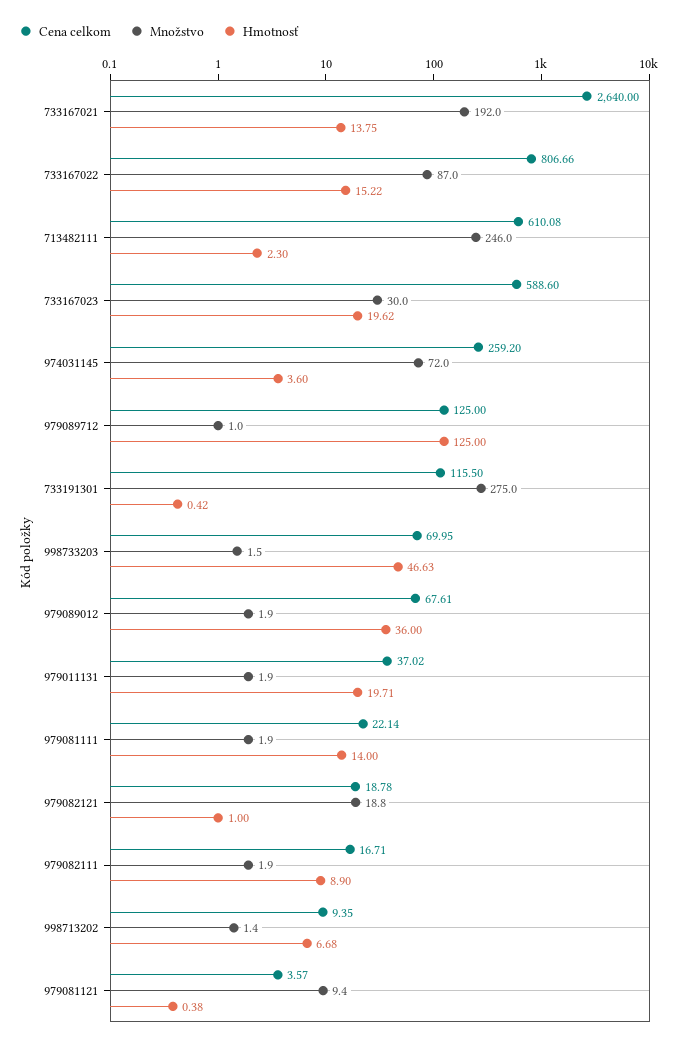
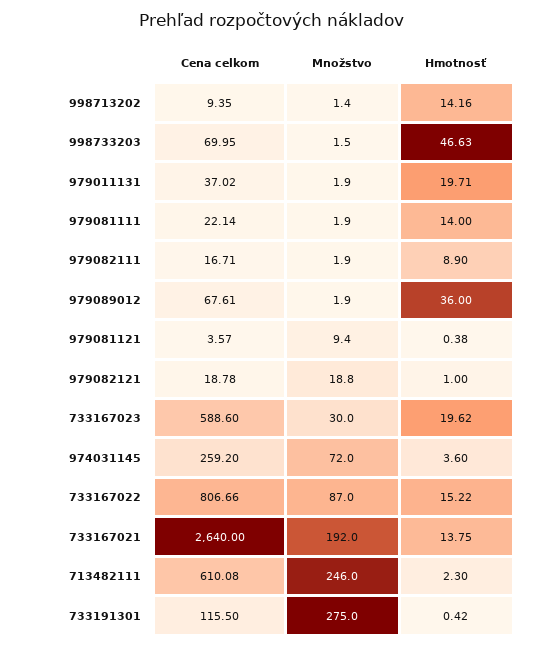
Cena celkom, 979089712: 125 -> none
Množstvo, 979089712: 1 -> none
Hmotnosť, 979089712: 125 -> none
Hmotnosť, 998713202: 6.68 -> 14.16

